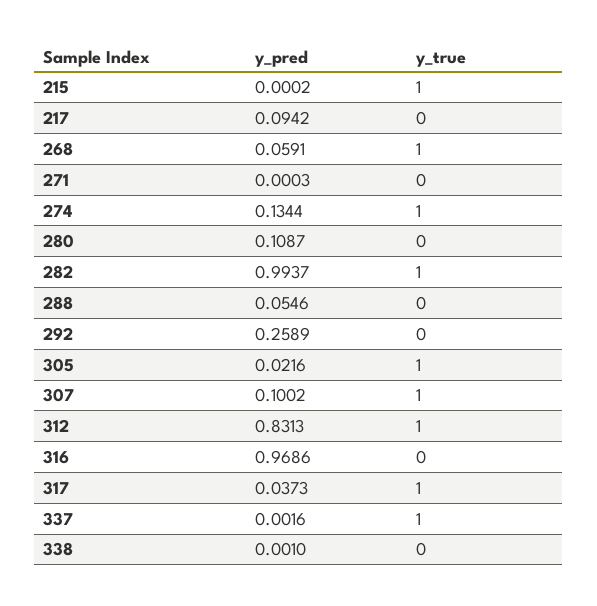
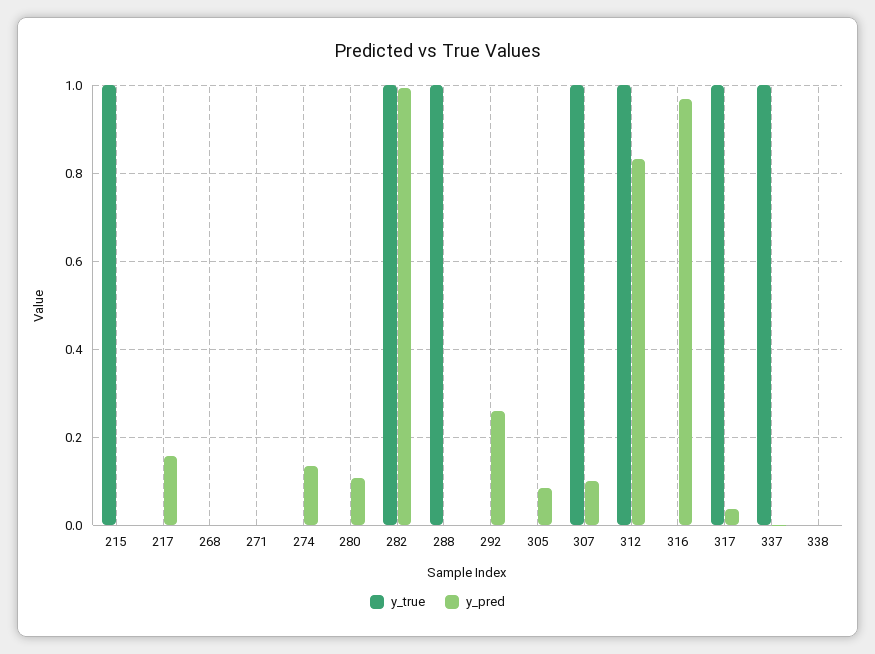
y_pred, 217: 0.0942 -> 0.16
y_pred, 268: 0.0591 -> 0
y_true, 268: 1 -> 0
y_true, 274: 1 -> 0
y_pred, 288: 0.0546 -> 0
y_true, 288: 0 -> 1
y_pred, 305: 0.0216 -> 0.08
y_true, 305: 1 -> 0

